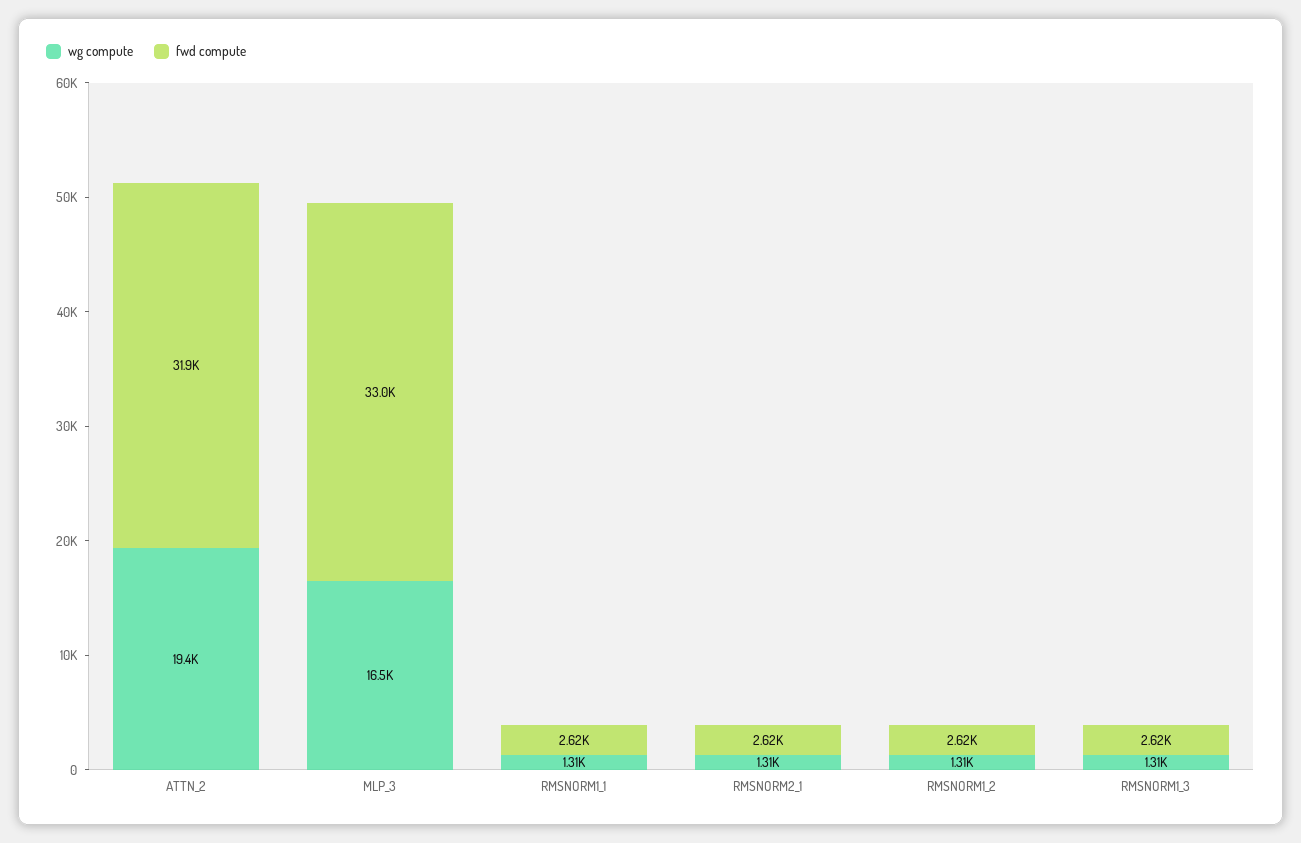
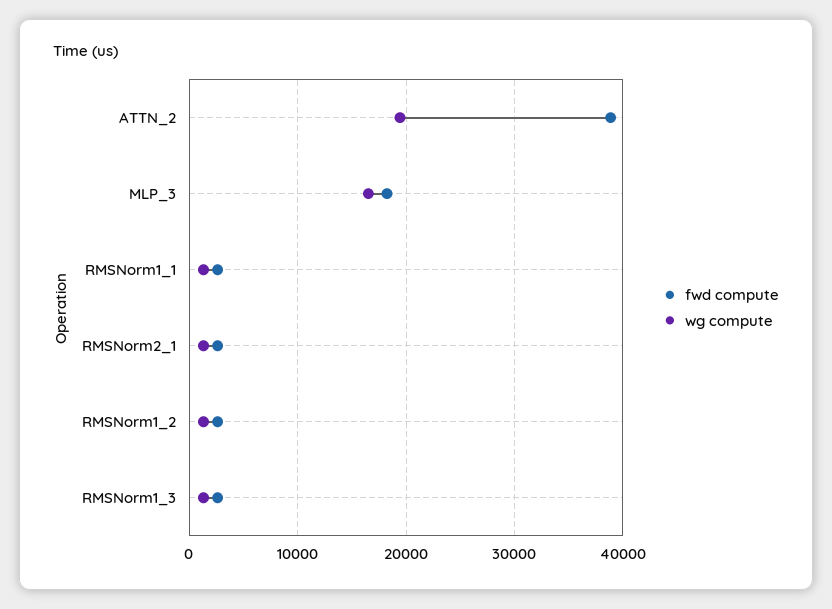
fwd compute, ATTN_2: 31900 -> 39000
fwd compute, MLP_3: 33000 -> 18000

